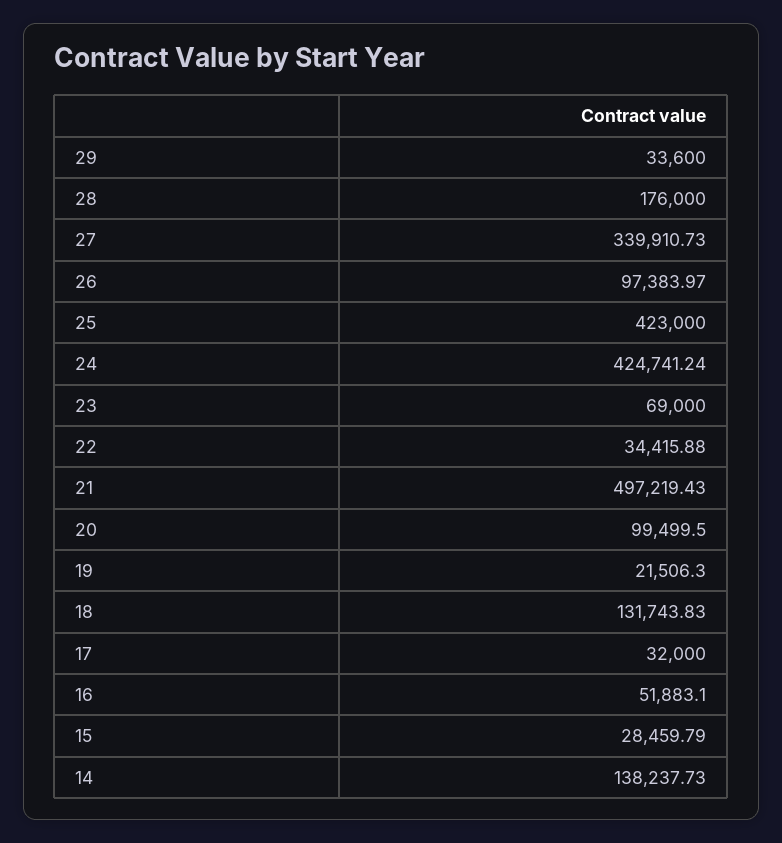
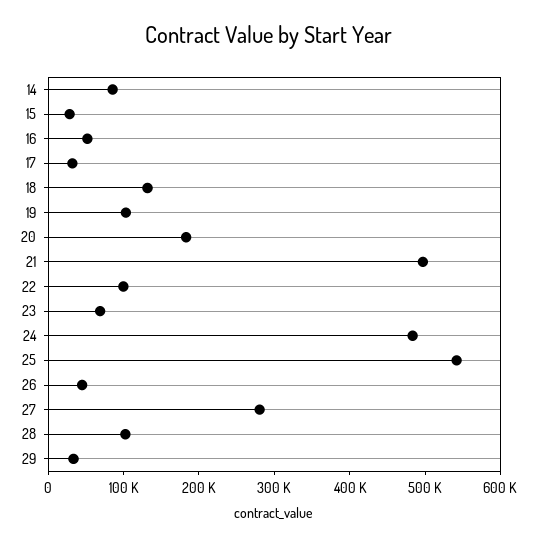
28: 176000 -> 100000
27: 339910.73 -> 280000
26: 97383.97 -> 40000
25: 423000 -> 540000
24: 424741.24 -> 480000
22: 34415.88 -> 100000
20: 99499.5 -> 180000
19: 21506.3 -> 100000
14: 138237.73 -> 80000

